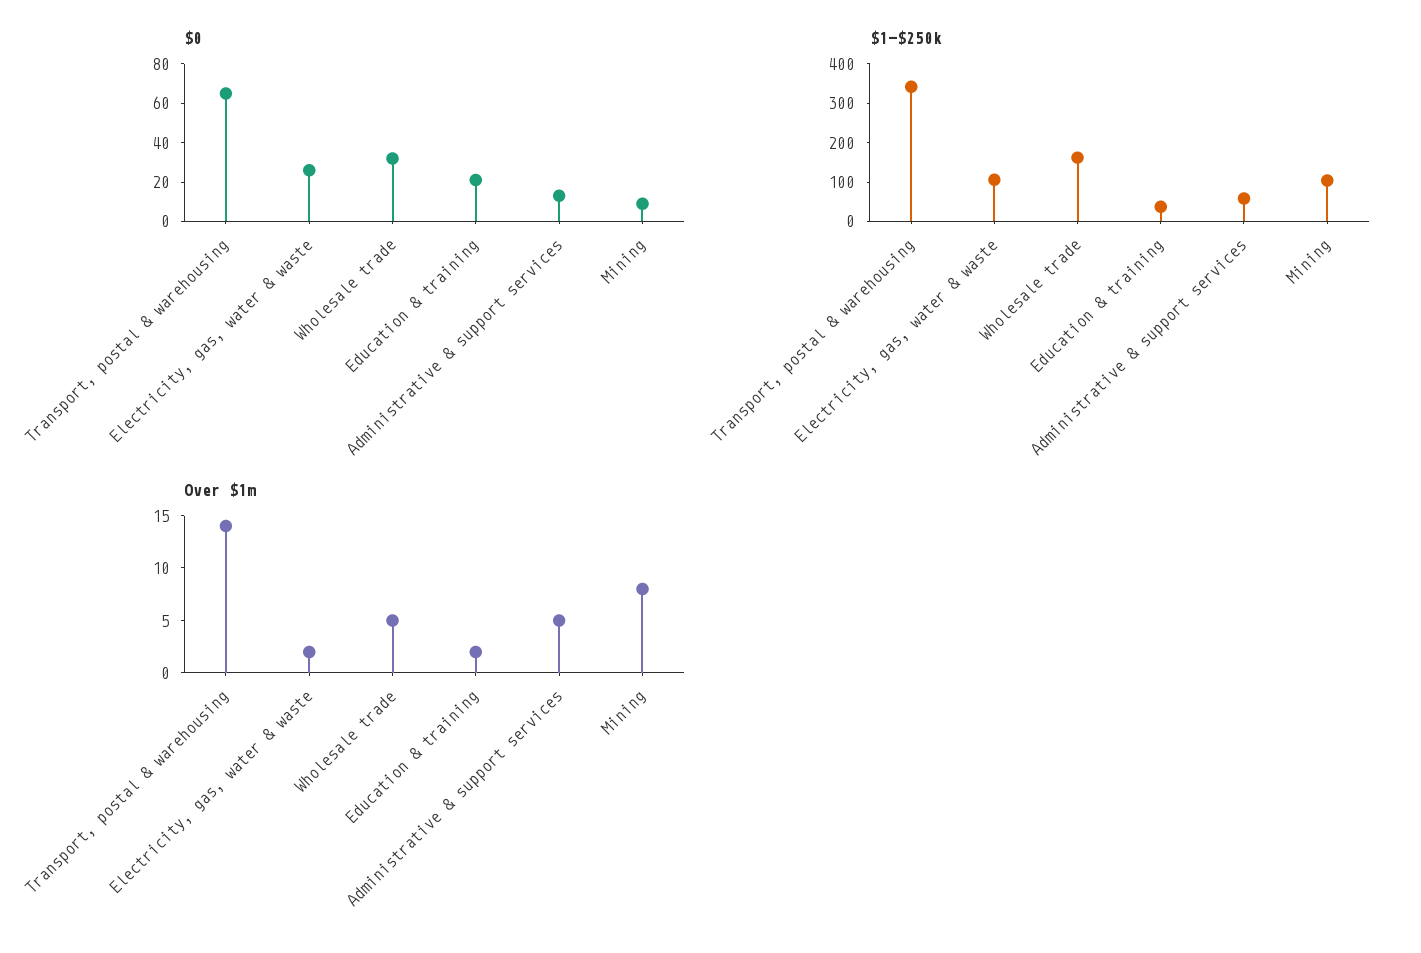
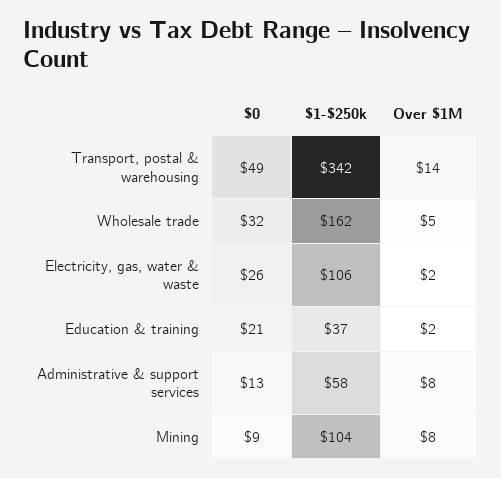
$0, Transport, postal & warehousing: 65 -> 49
Over $1m, Administrative & support services: 5 -> 8

